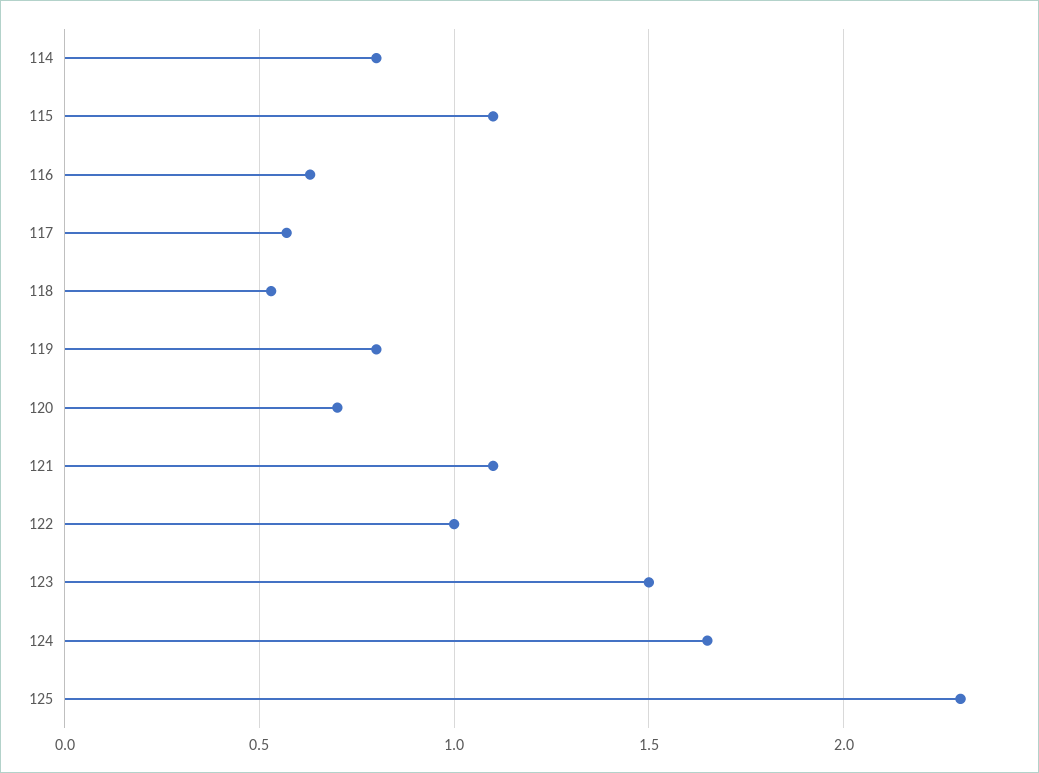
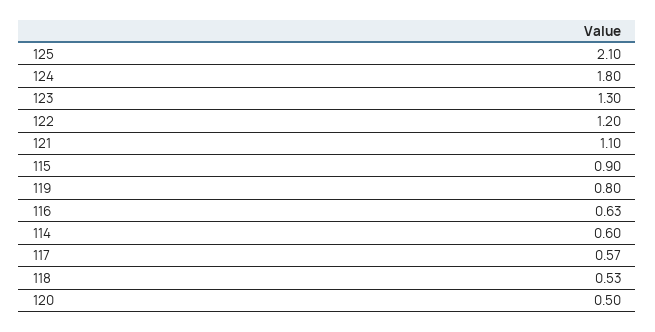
114: 0.8 -> 0.6
115: 1.1 -> 0.9
120: 0.7 -> 0.5
122: 1 -> 1.2
123: 1.5 -> 1.3
124: 1.65 -> 1.8
125: 2.3 -> 2.1

